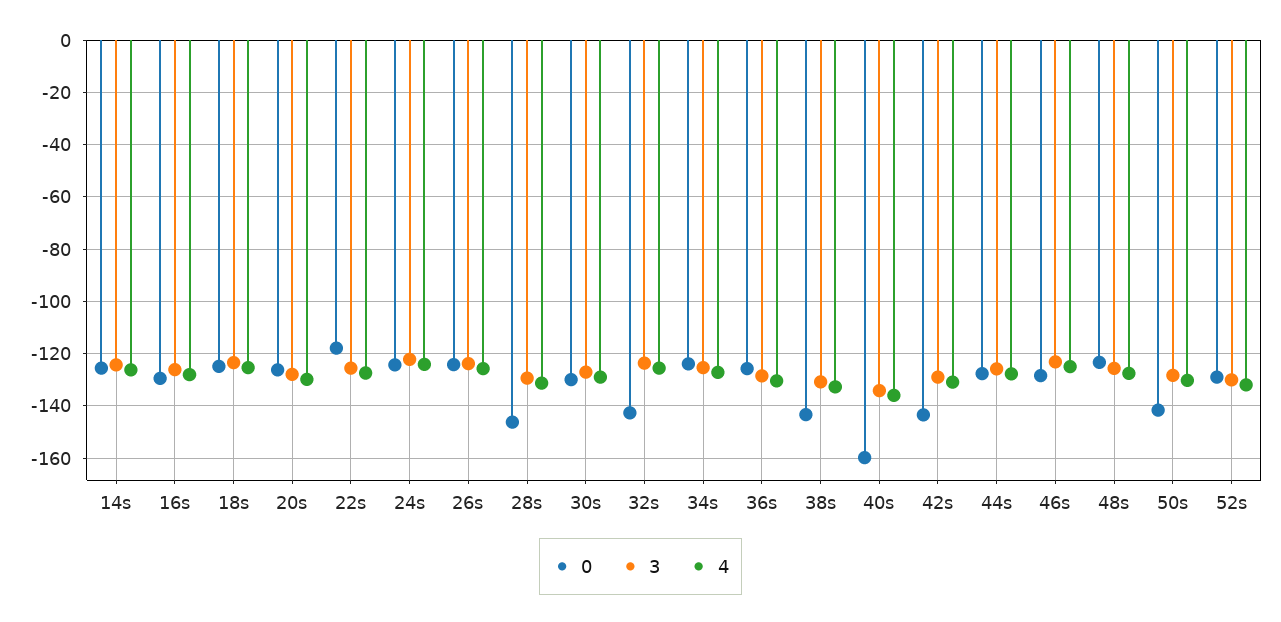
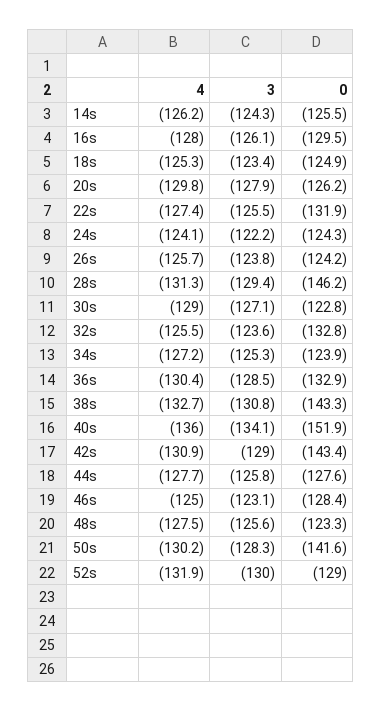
0, 22s: -117.5 -> -131.9
0, 30s: -130 -> -122.8
0, 32s: -142.5 -> -132.8
0, 36s: -125 -> -132.9
0, 40s: -160 -> -151.9

